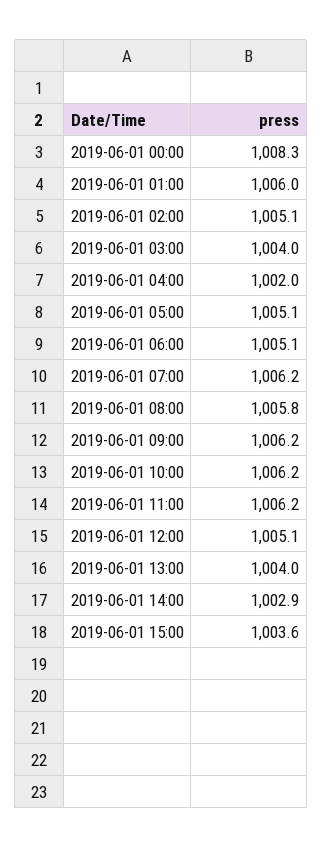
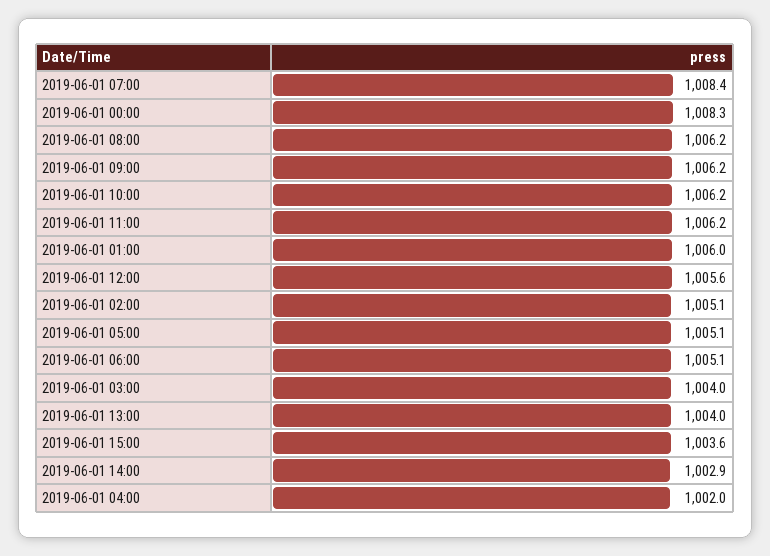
2019-06-01 07:00: 1006.2 -> 1008.4
2019-06-01 08:00: 1005.8 -> 1006.2
2019-06-01 12:00: 1005.1 -> 1005.6

